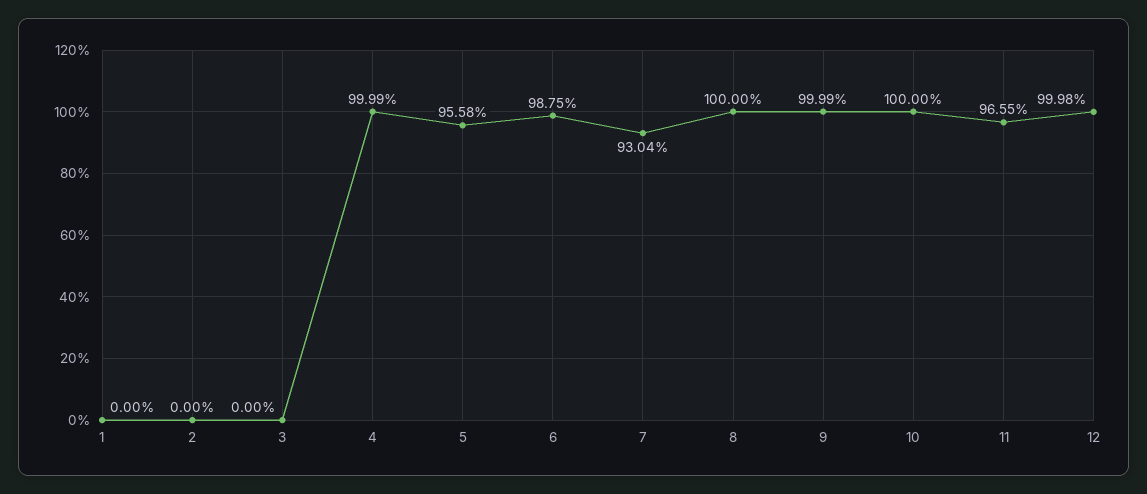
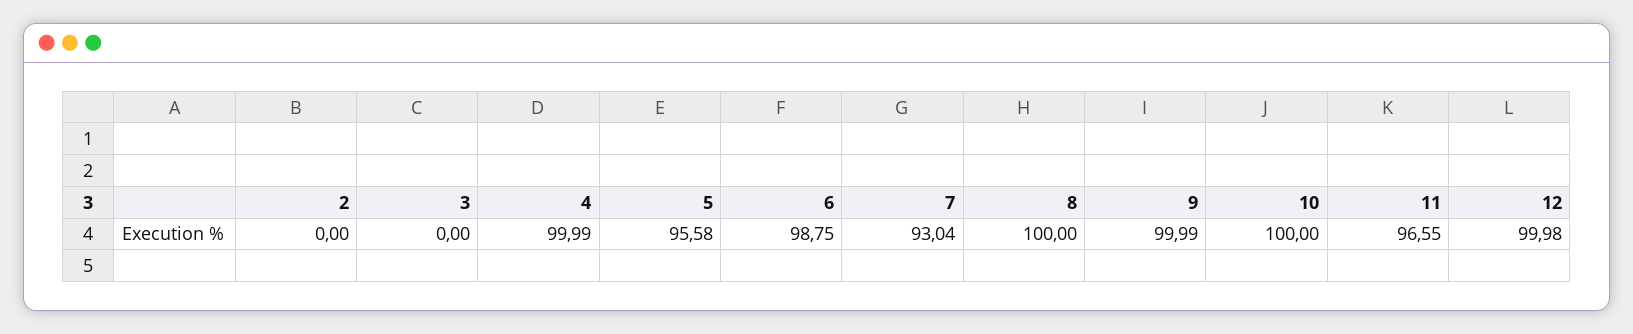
1: 0 -> none

